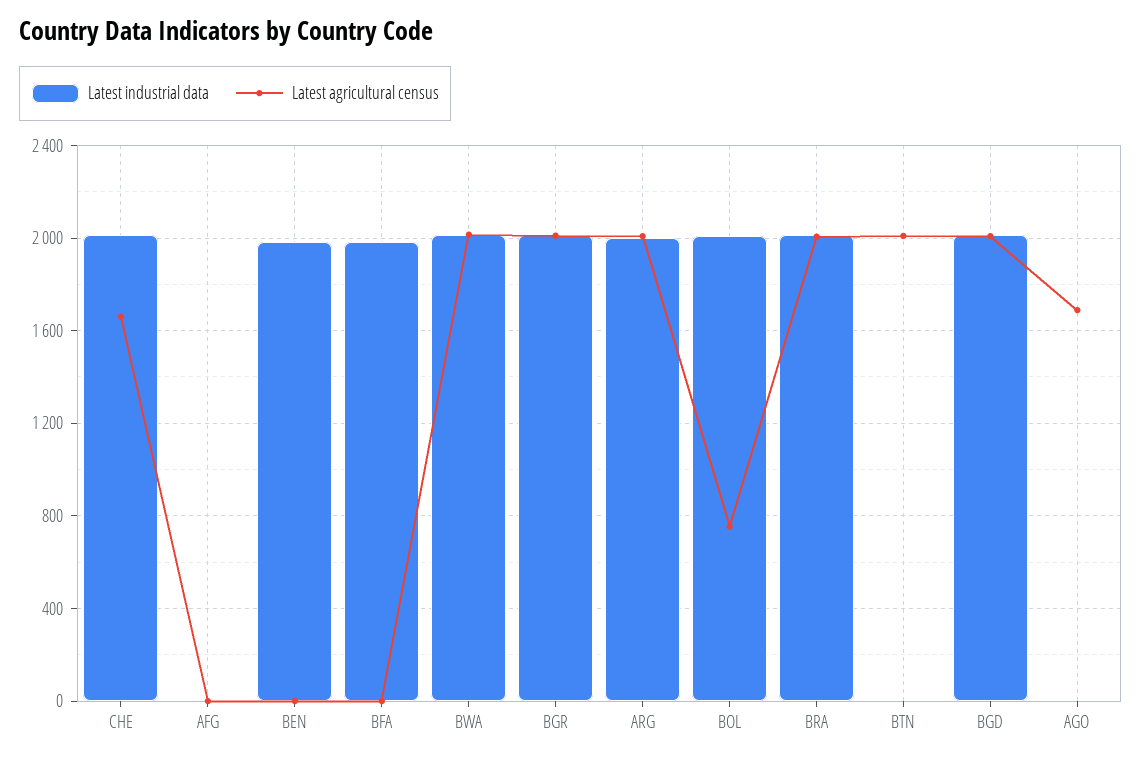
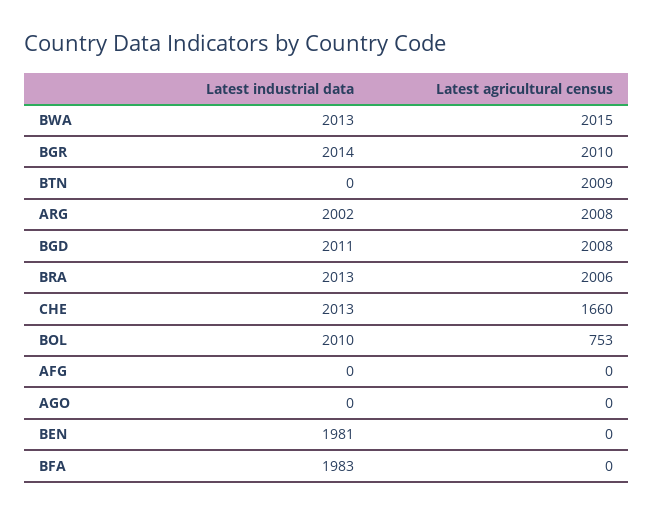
Latest agricultural census, AGO: 1700 -> 0

